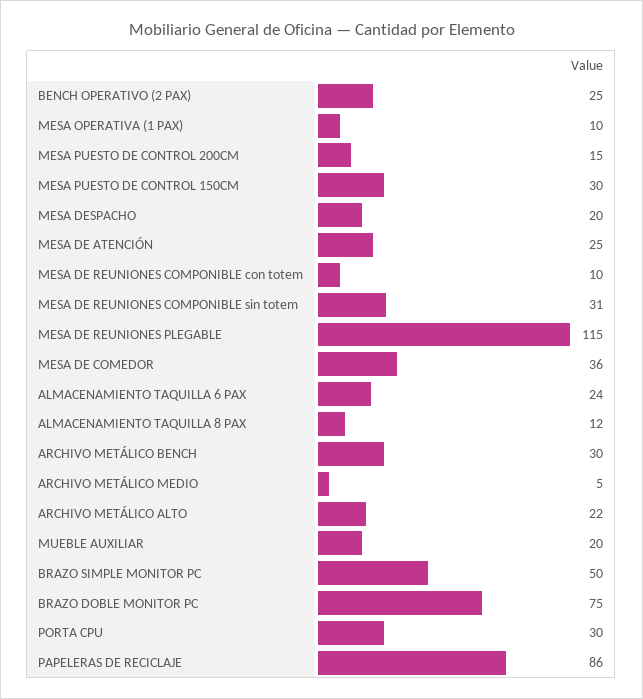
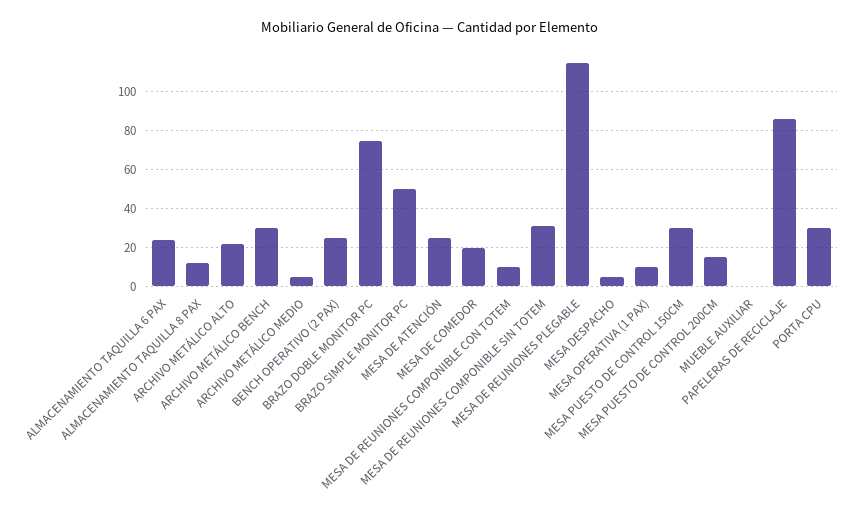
MESA DESPACHO: 20 -> 5
MESA DE COMEDOR: 36 -> 20
MUEBLE AUXILIAR: 20 -> 0

